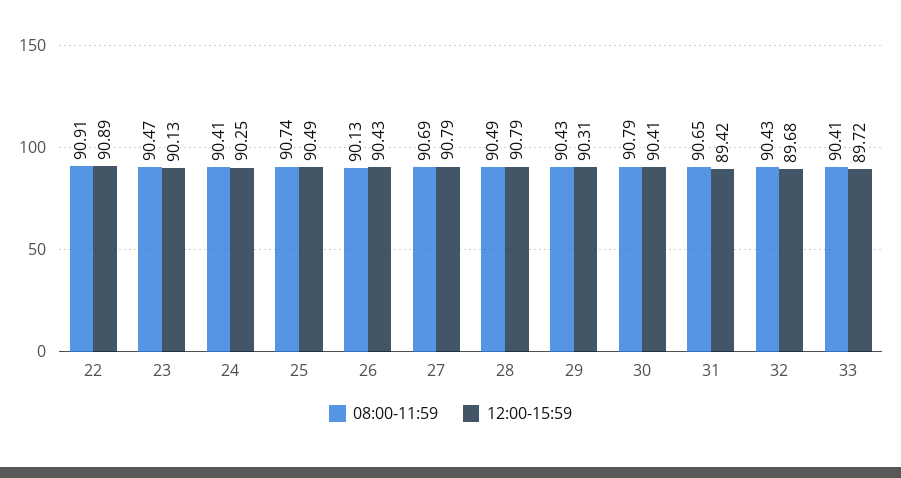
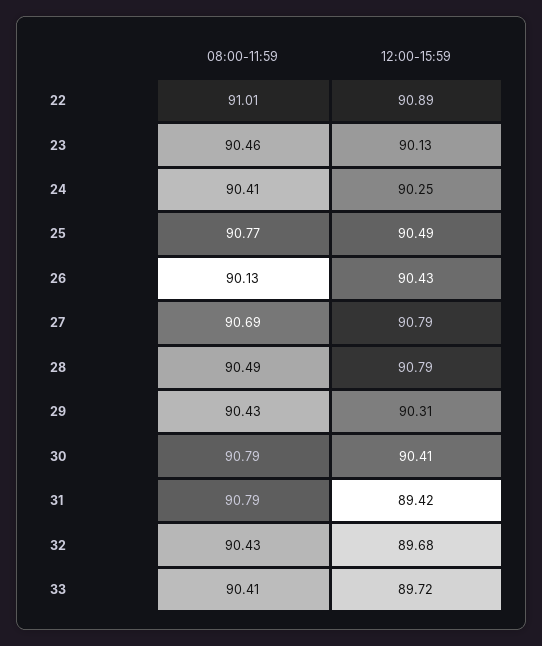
08:00-11:59, 22: 90.91 -> 91.01
08:00-11:59, 23: 90.47 -> 90.46
08:00-11:59, 25: 90.74 -> 90.77
08:00-11:59, 31: 90.65 -> 90.79

